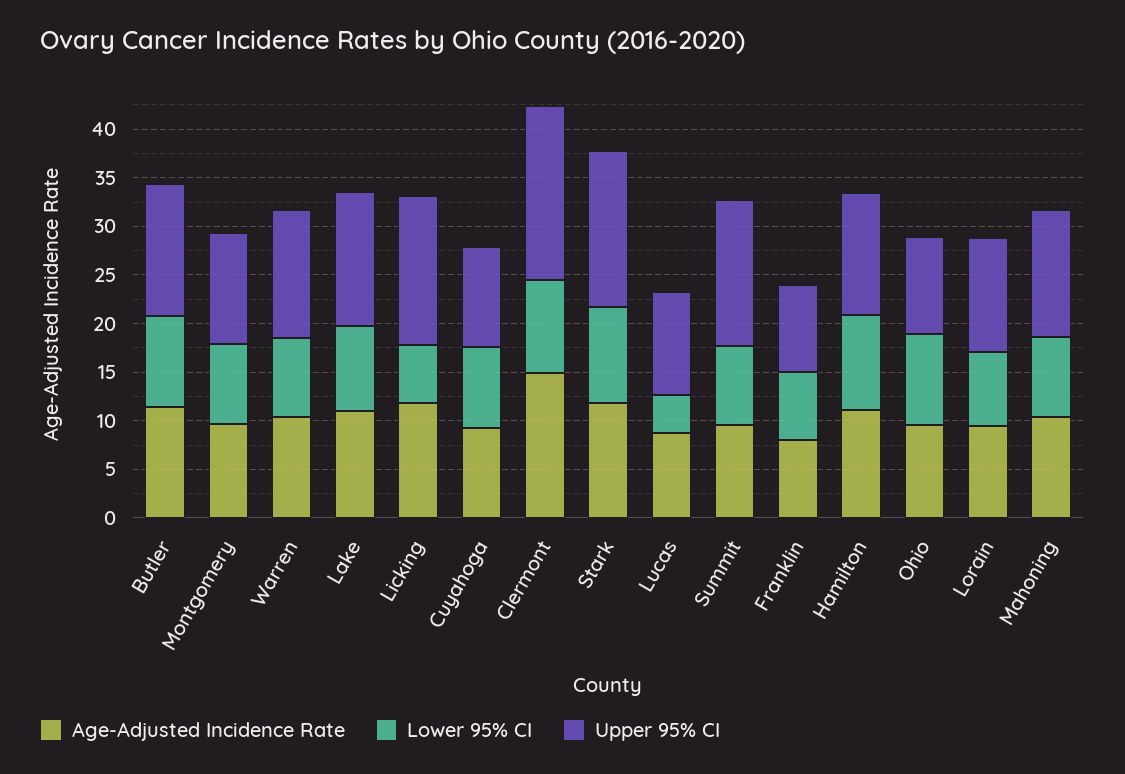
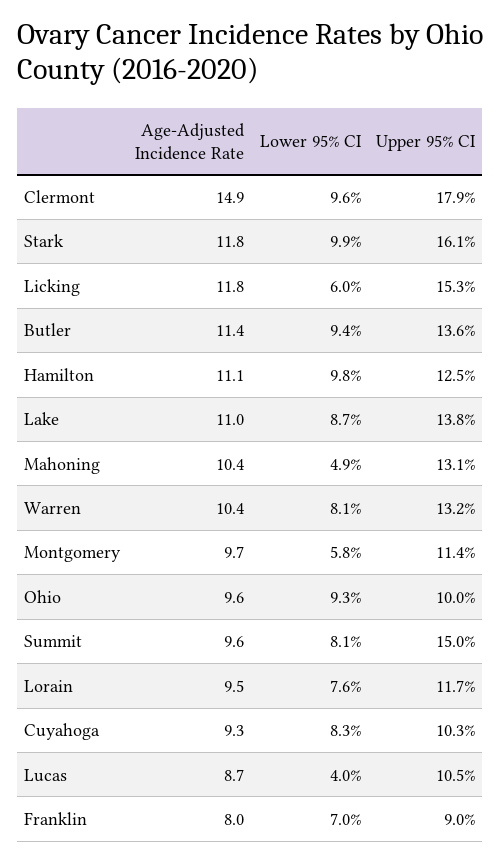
Lower 95% CI, Montgomery: 8 -> 5.8
Lower 95% CI, Mahoning: 8 -> 4.9

